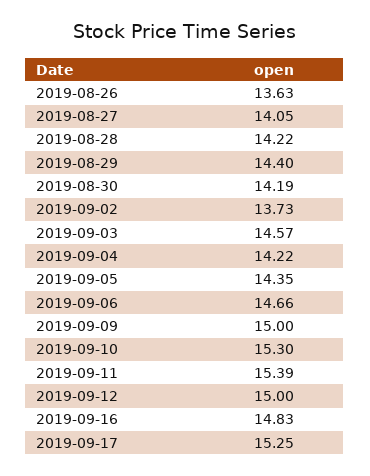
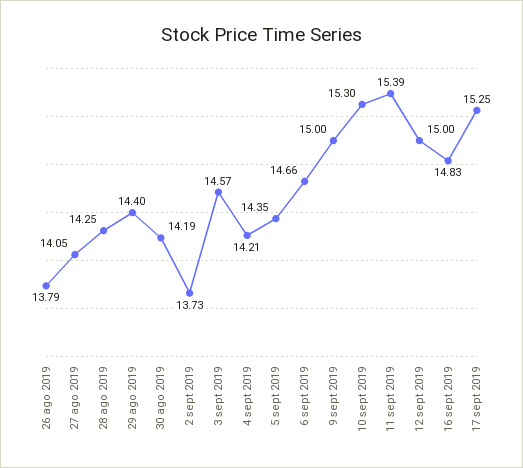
2019-08-26: 13.63 -> 13.79
2019-08-28: 14.22 -> 14.25
2019-09-04: 14.22 -> 14.21

